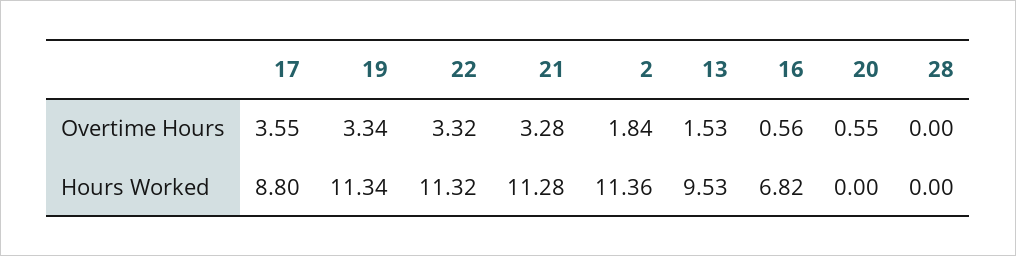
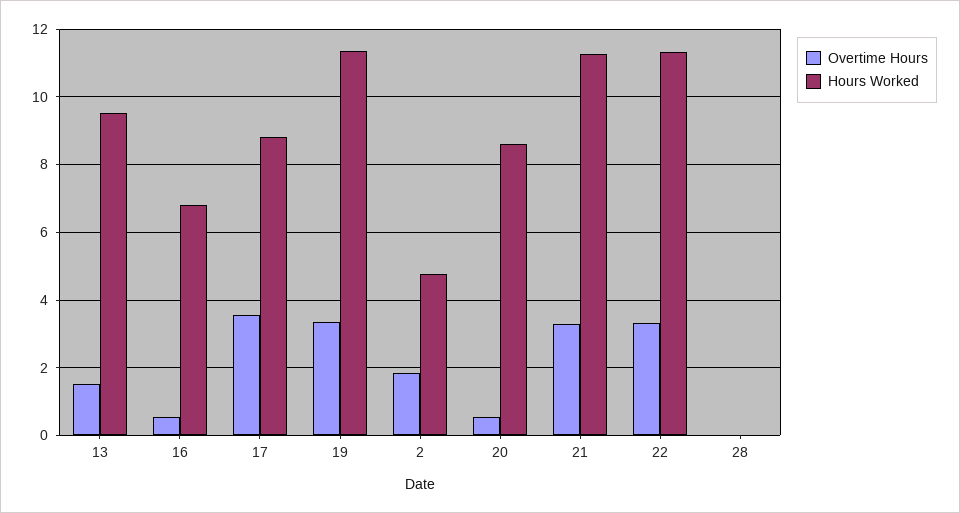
Hours Worked, 2: 11.36 -> 4.8
Hours Worked, 20: 0 -> 8.6

